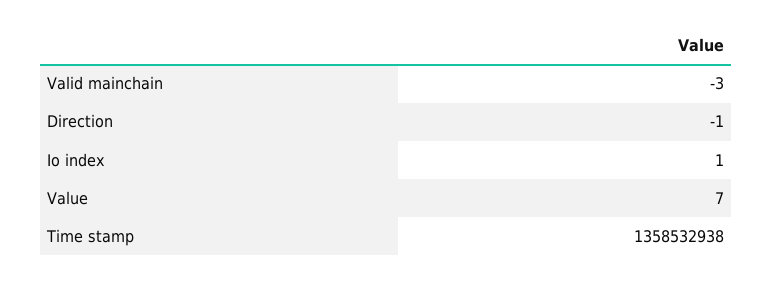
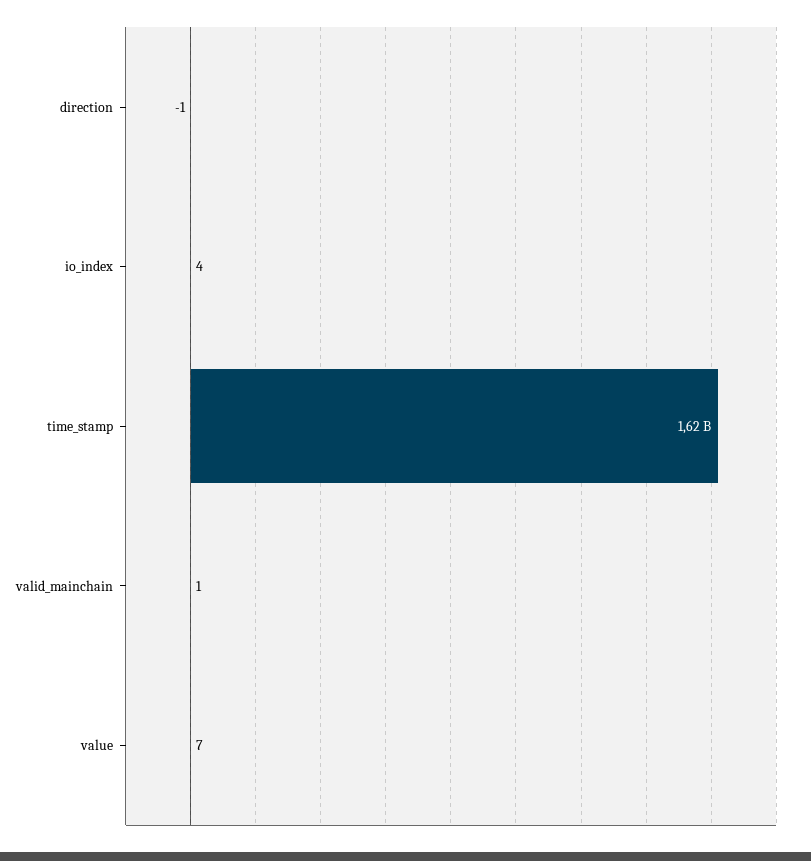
Valid mainchain: -3 -> 1
Io index: 1 -> 4
Time stamp: 1358532938 -> 1620000000

